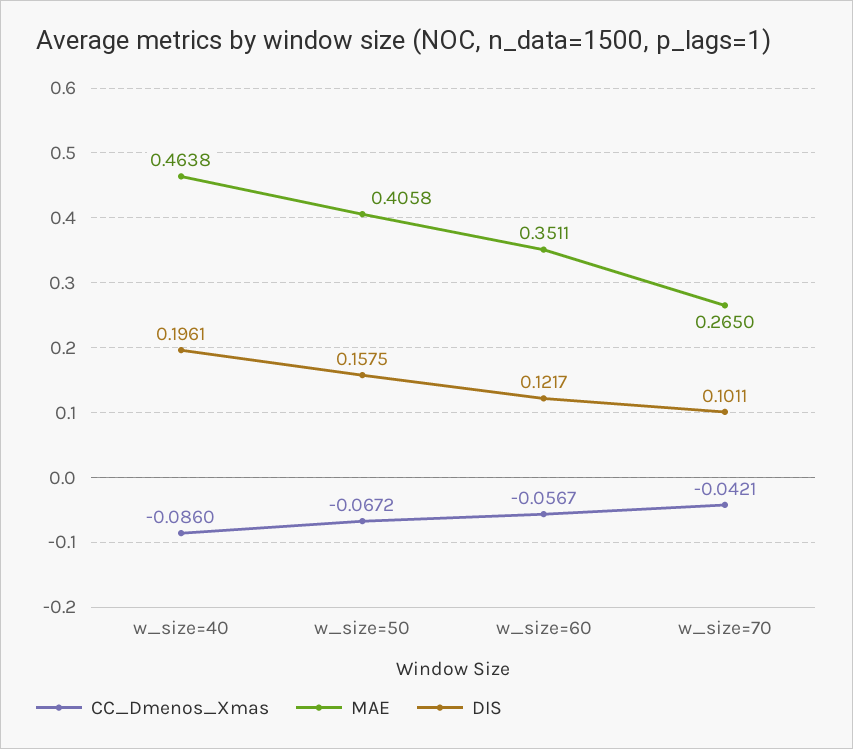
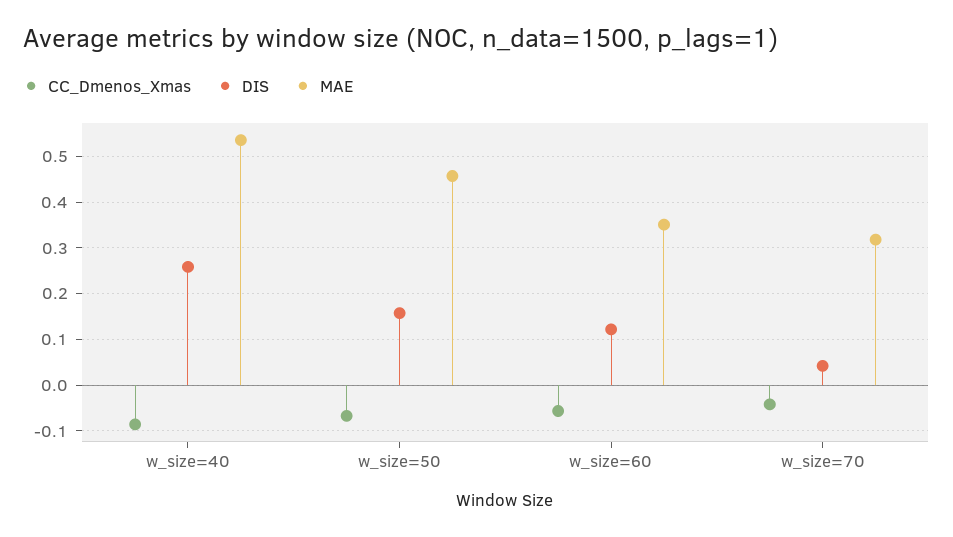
MAE, w_size=40: 0.4638 -> 0.54
DIS, w_size=40: 0.1961 -> 0.26
MAE, w_size=50: 0.4058 -> 0.46
MAE, w_size=70: 0.265 -> 0.32
DIS, w_size=70: 0.1011 -> 0.04

